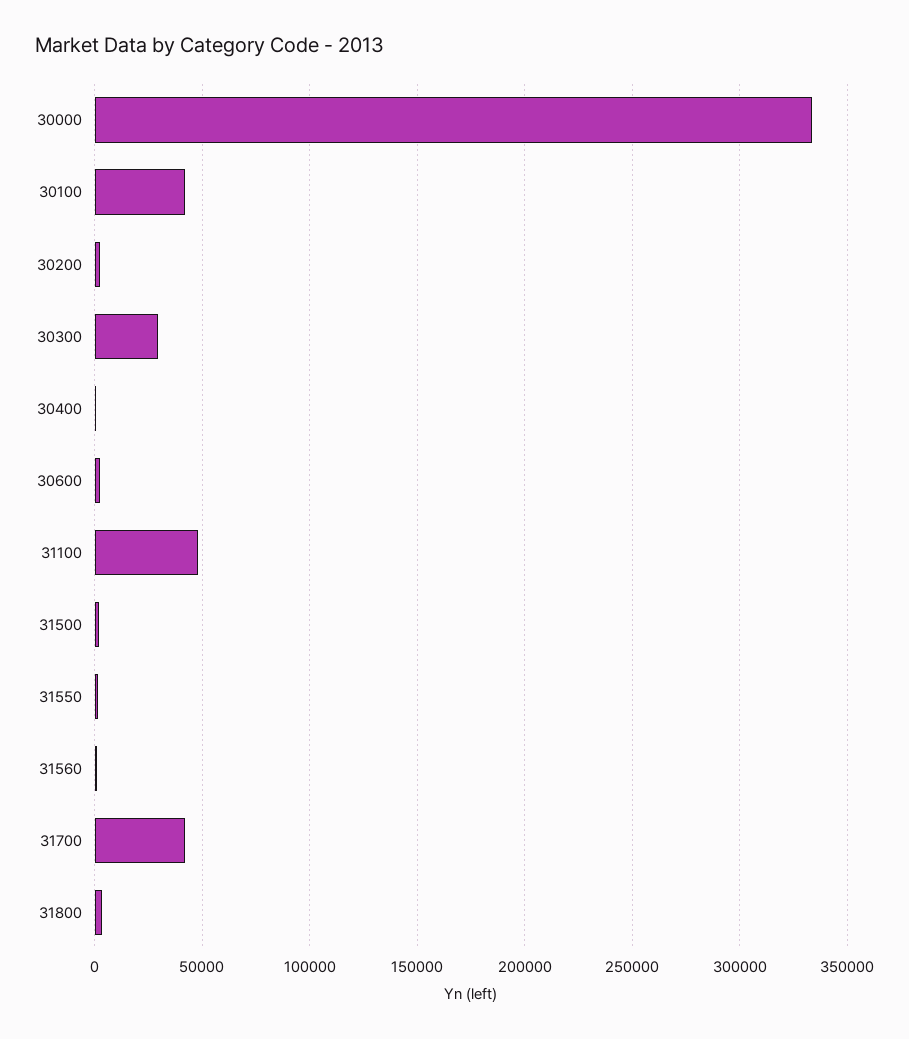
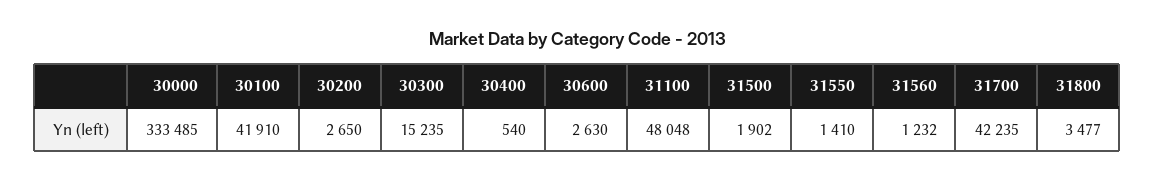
30300: 30000 -> 15235

